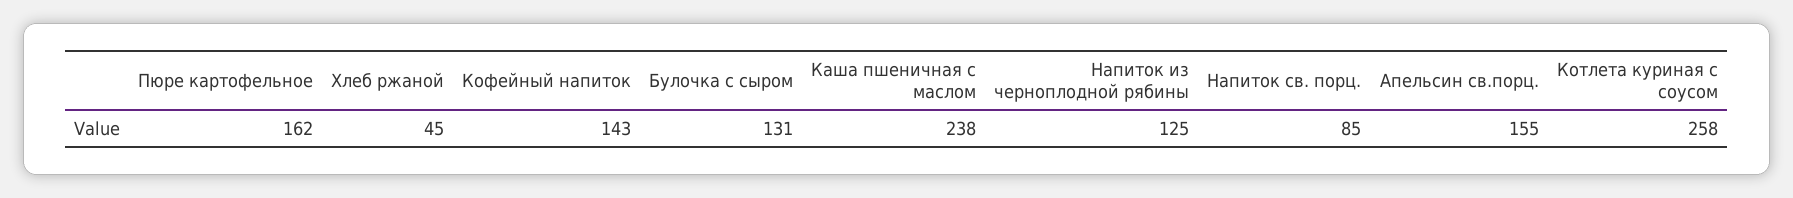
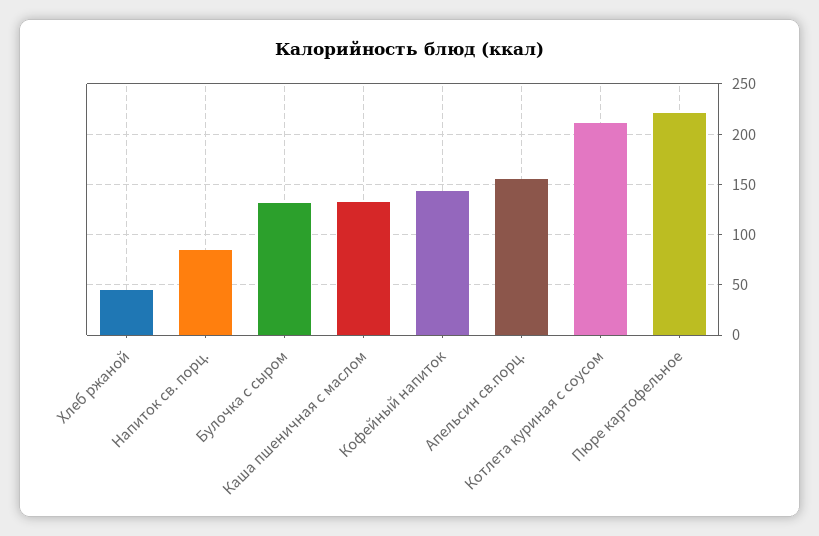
Пюре картофельное: 162 -> 220
Каша пшеничная с маслом: 238 -> 130
Напиток из черноплодной рябины: 125 -> none
Котлета куриная с соусом: 258 -> 210

